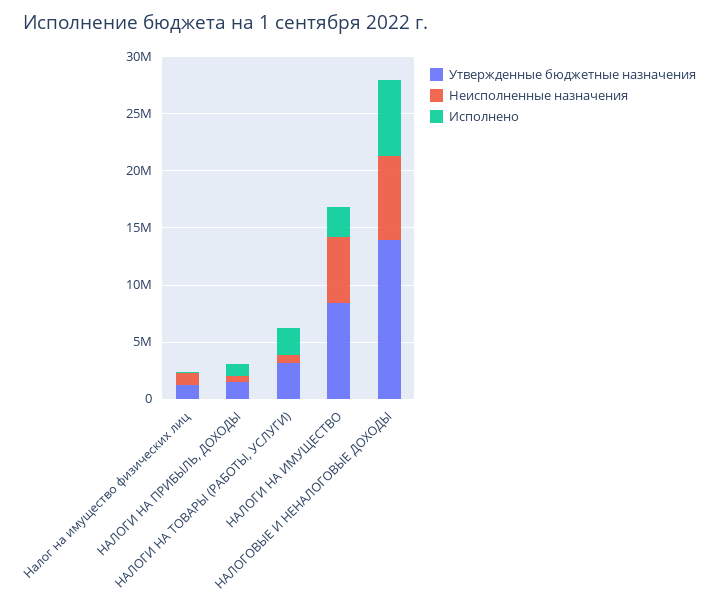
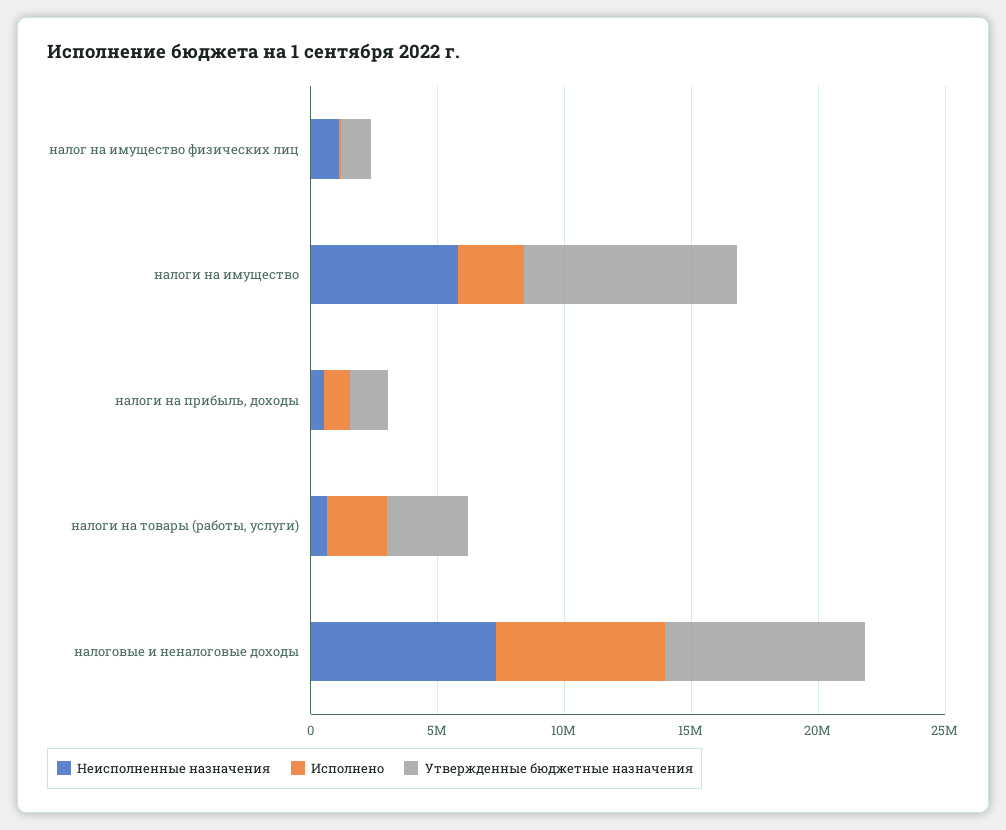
Утвержденные бюджетные назначения, НАЛОГОВЫЕ И НЕНАЛОГОВЫЕ ДОХОДЫ: 14000000 -> 8000000

